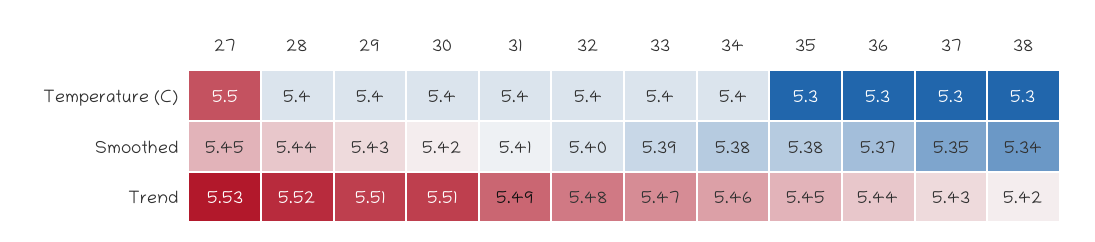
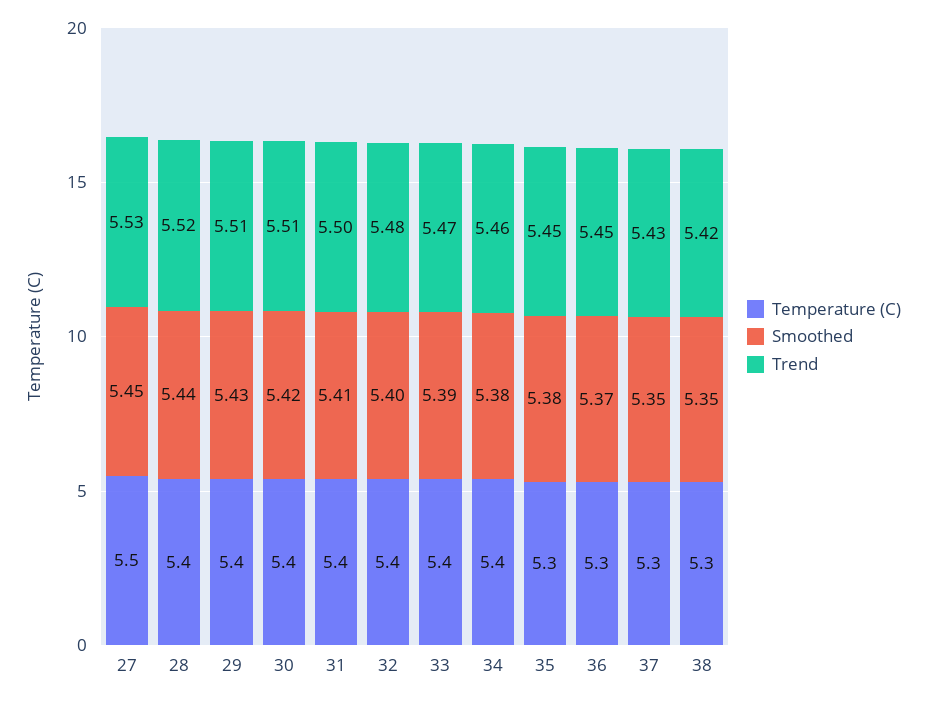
Smoothed, 38: 5.34 -> 5.35
Trend, 31: 5.49 -> 5.5
Trend, 36: 5.44 -> 5.45

